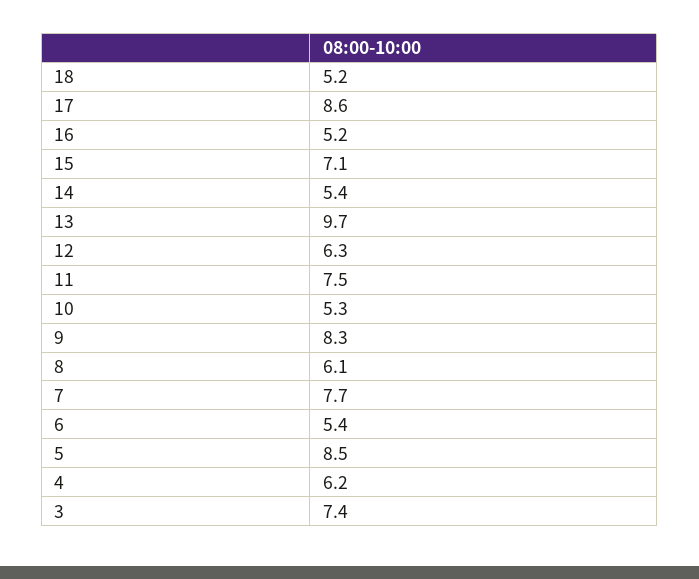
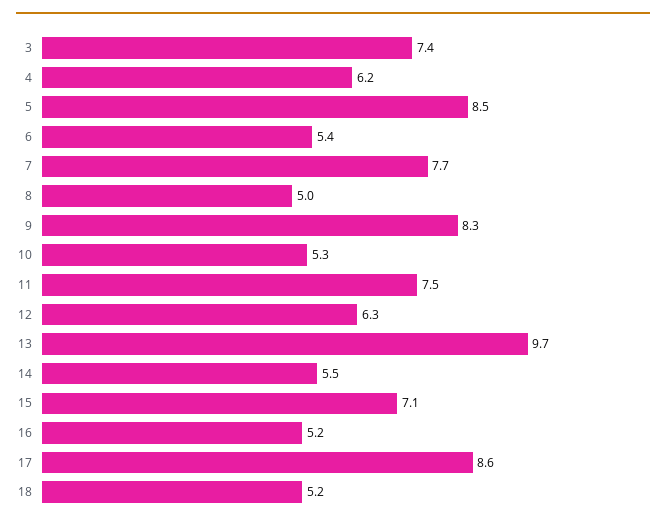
14: 5.4 -> 5.5
8: 6.1 -> 5

